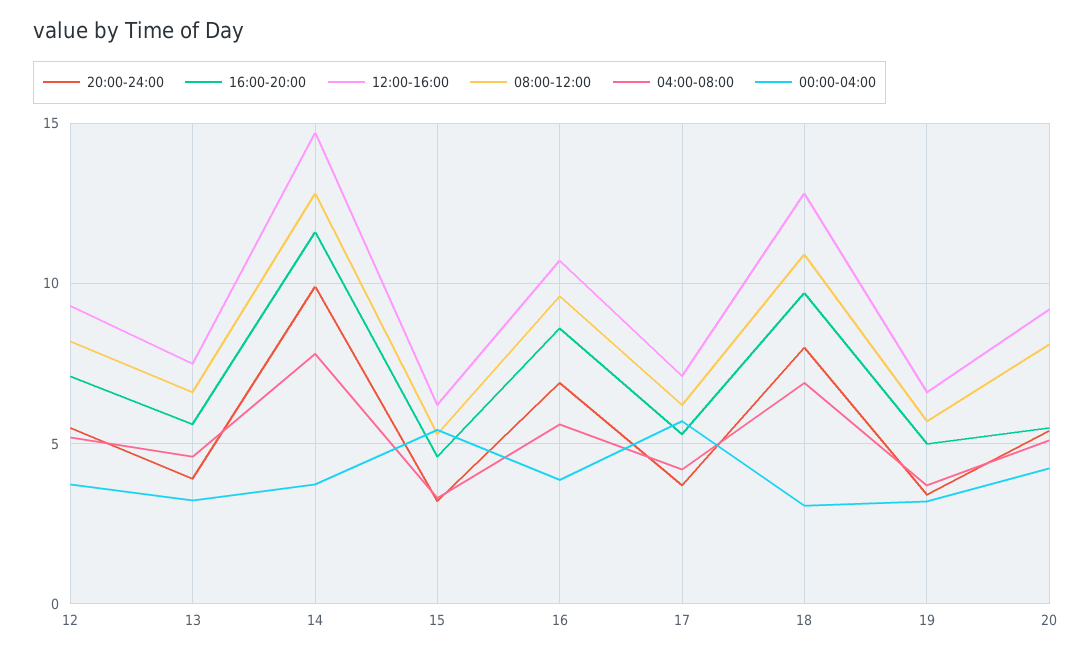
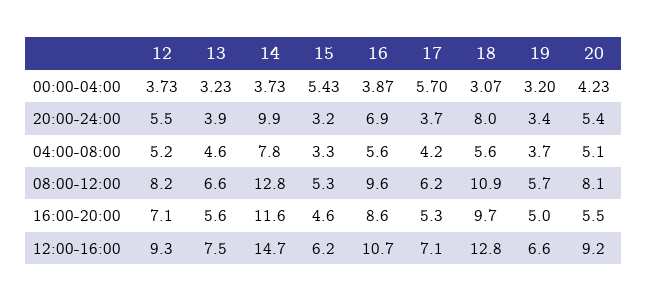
04:00-08:00, 18: 7 -> 5.6

